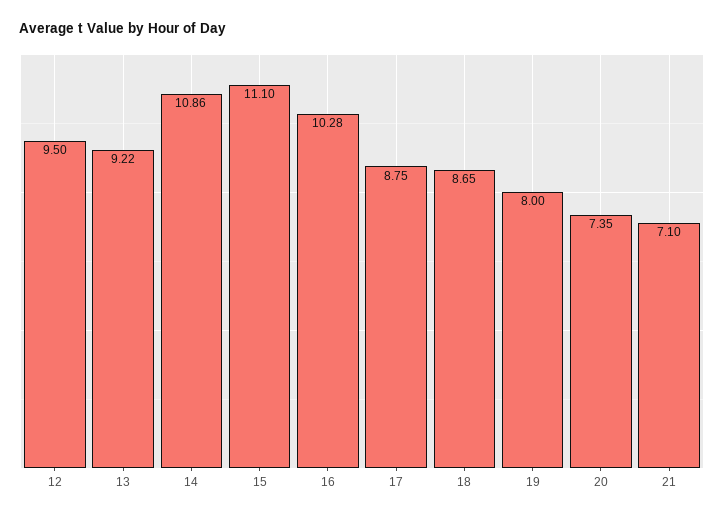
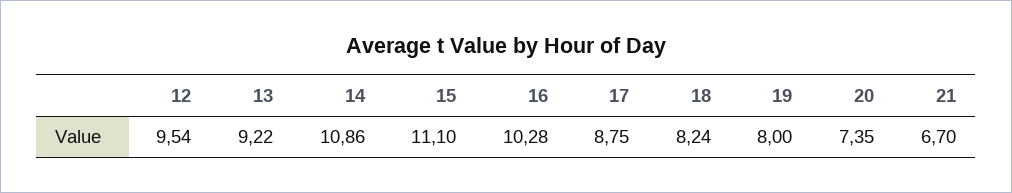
12: 9.5 -> 9.54
18: 8.65 -> 8.24
21: 7.1 -> 6.7

